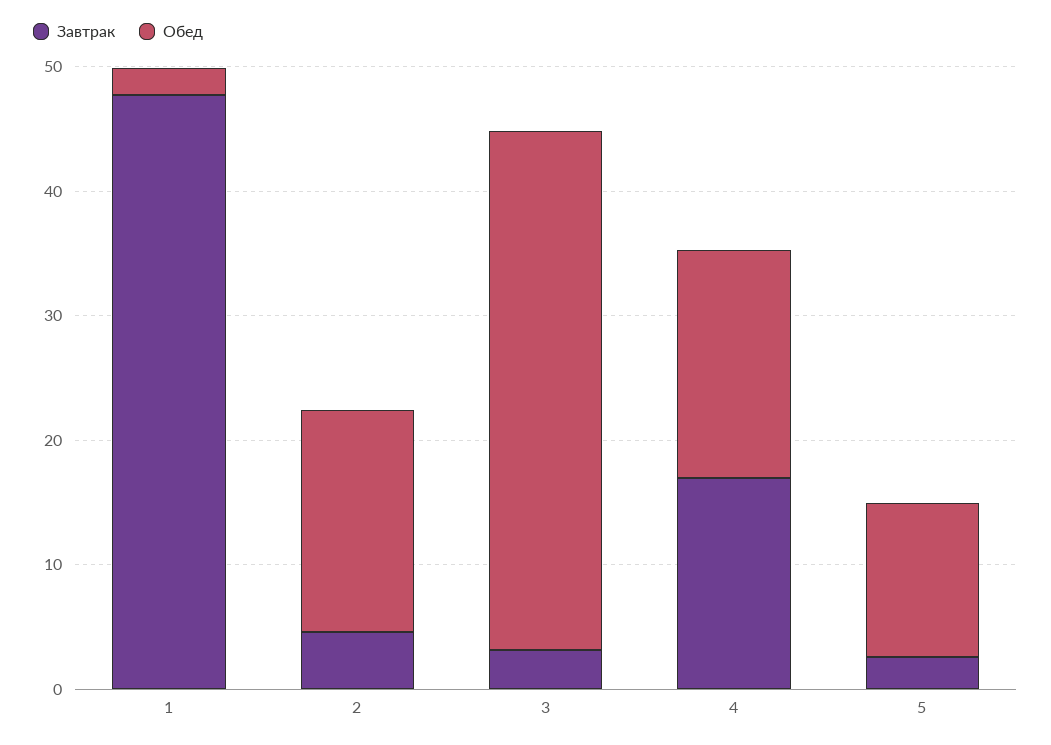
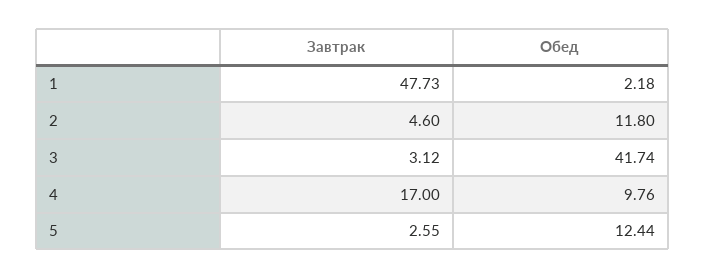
Обед, 2: 18 -> 11.8
Обед, 4: 18 -> 9.76

